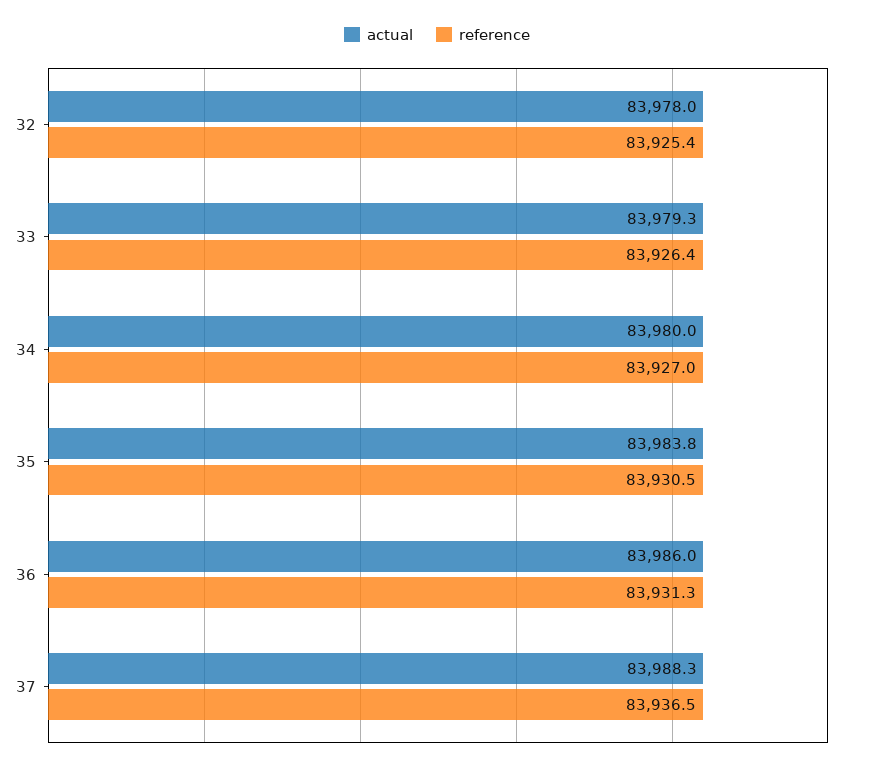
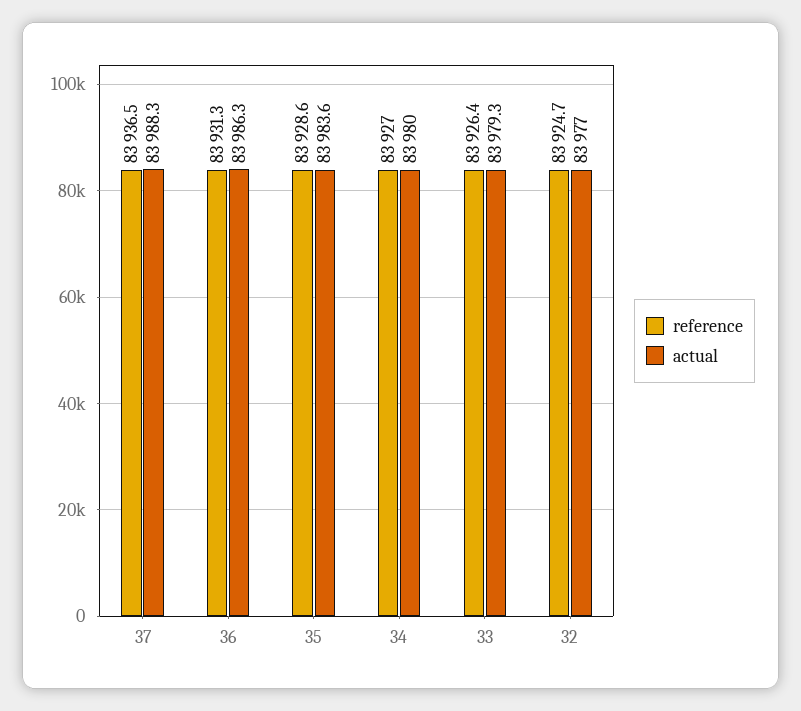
actual, 32: 83978 -> 83977
reference, 32: 83925.4 -> 83924.7
actual, 35: 83983.8 -> 83983.6
reference, 35: 83930.5 -> 83928.6
actual, 36: 83986 -> 83986.3

